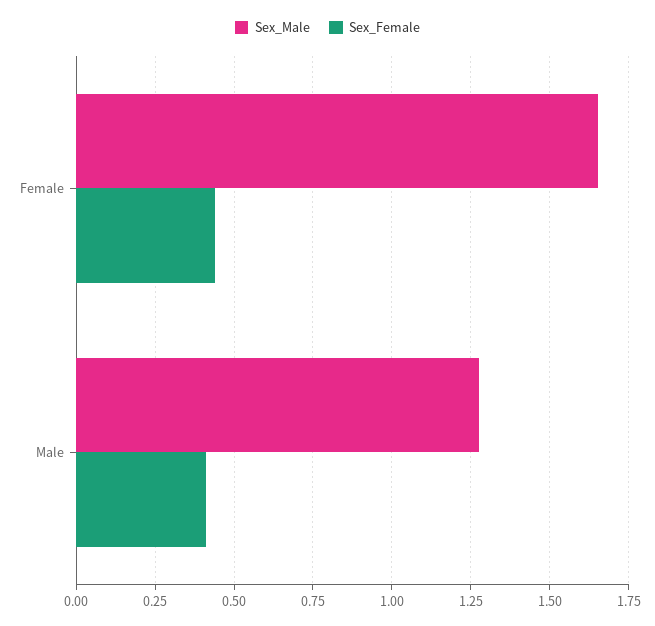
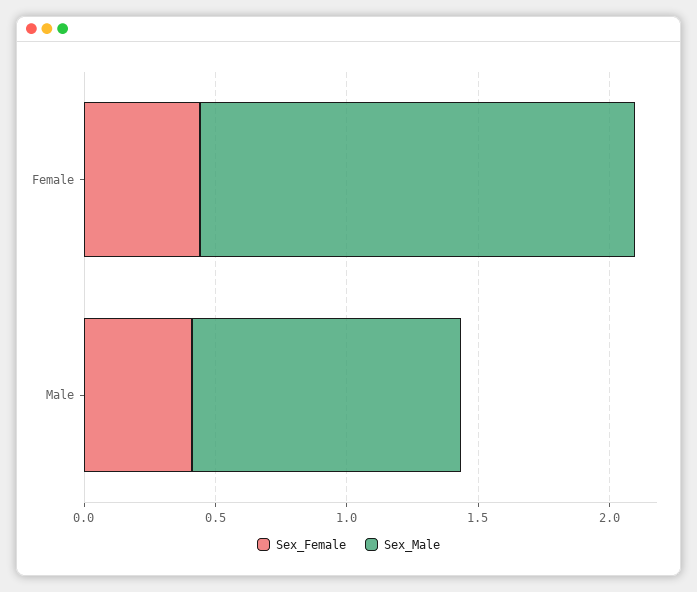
Sex_Male, Male: 1.275 -> 1

